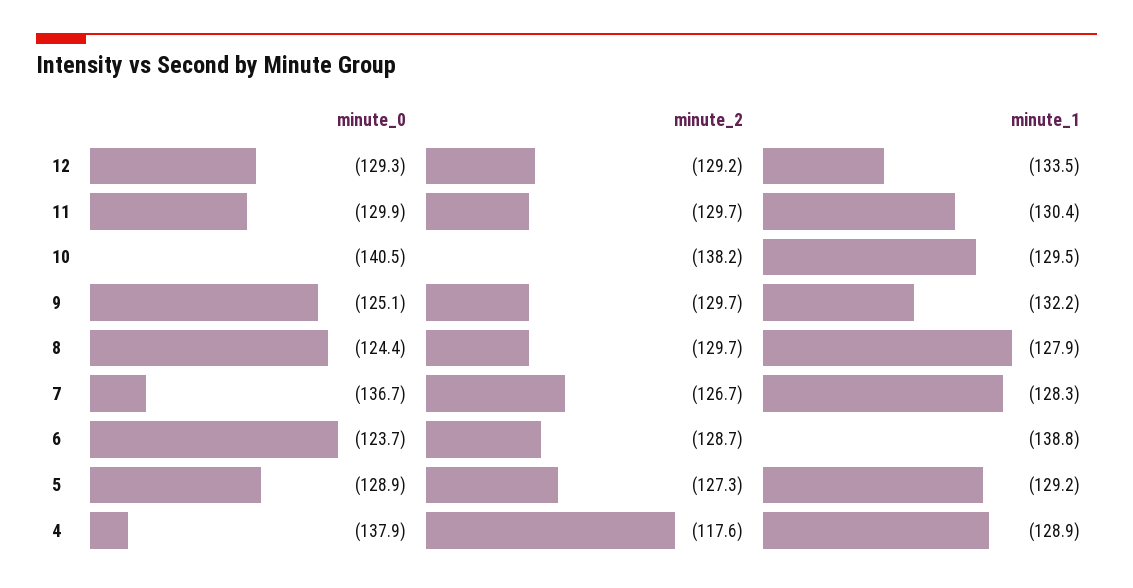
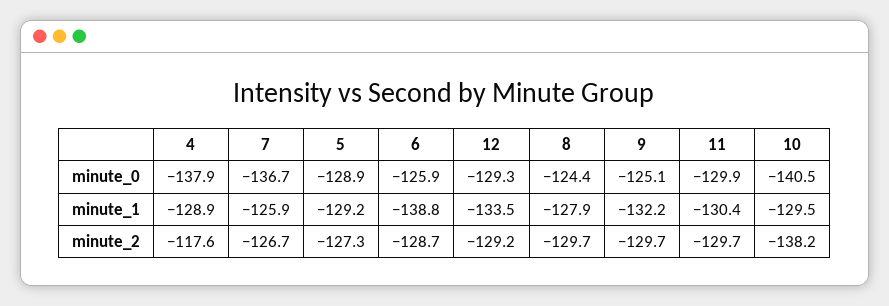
minute_1, 7: -128.3 -> -125.9
minute_0, 6: -123.7 -> -125.9

